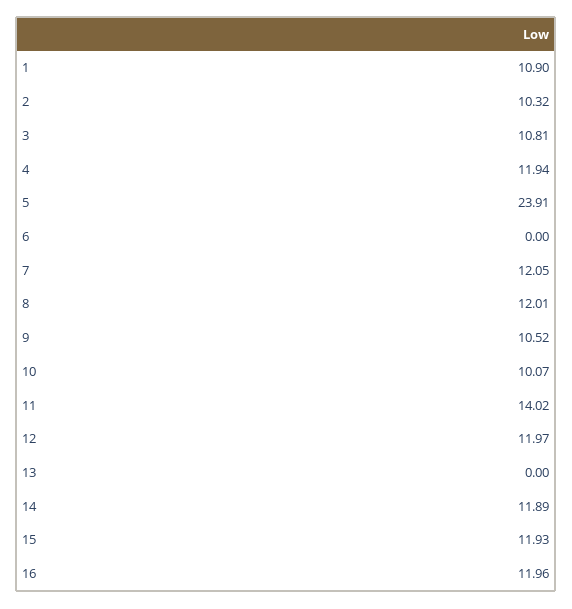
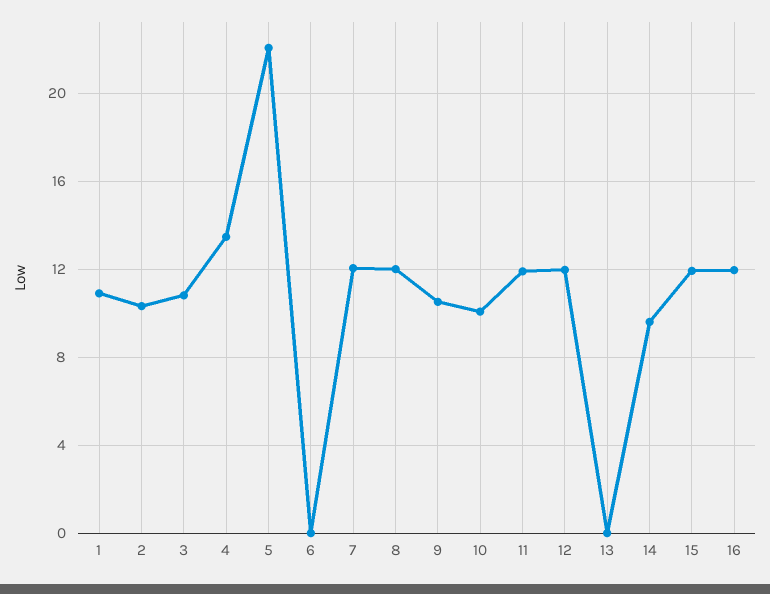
4: 11.94 -> 13.5
5: 23.91 -> 22
11: 14.02 -> 12
14: 11.89 -> 9.5

